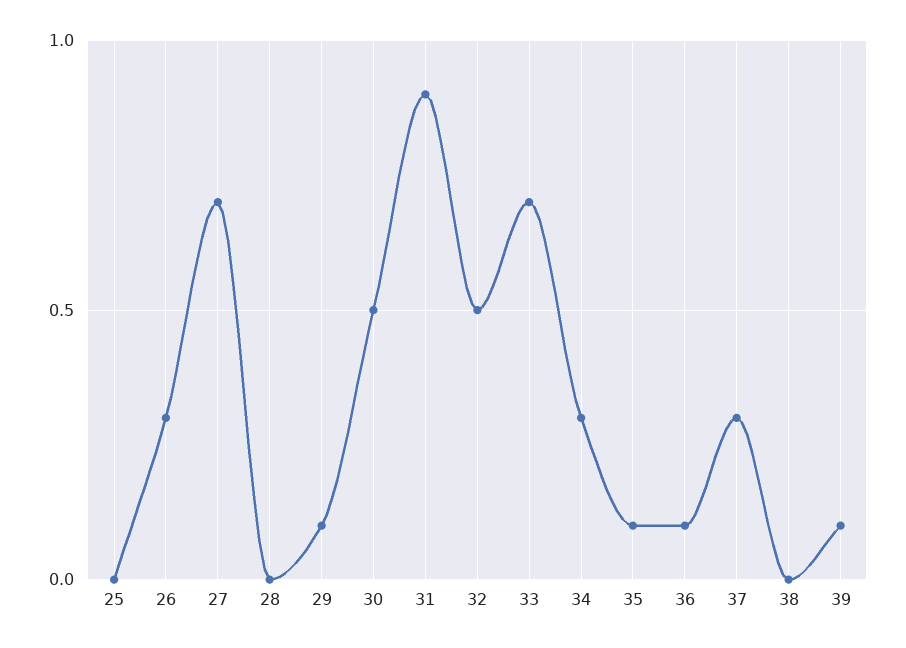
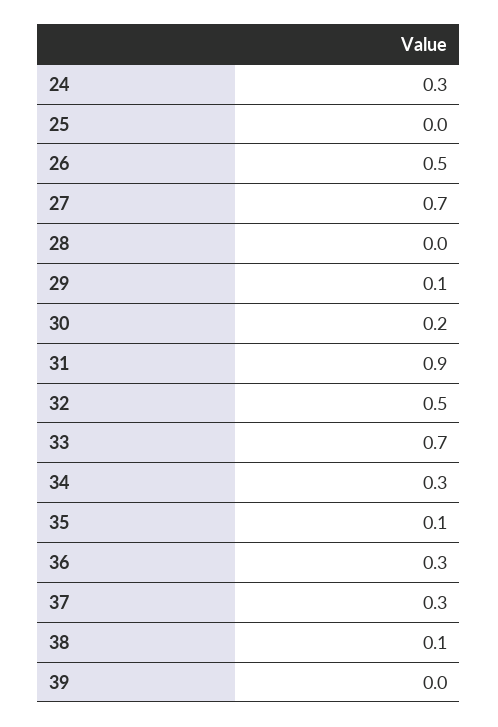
26: 0.3 -> 0.5
30: 0.5 -> 0.2
36: 0.1 -> 0.3
38: 0 -> 0.1
39: 0.1 -> 0
24: none -> 0.3

